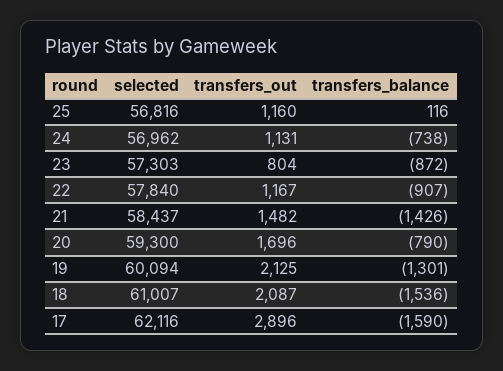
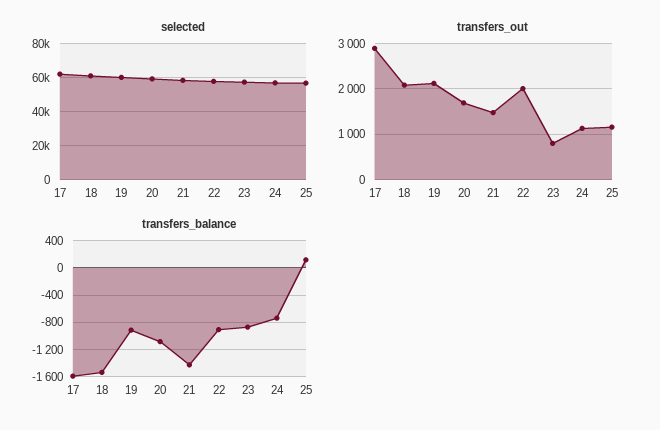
transfers_out, 22: 1167 -> 2000
transfers_balance, 20: -790 -> -1100
transfers_balance, 19: -1301 -> -900

